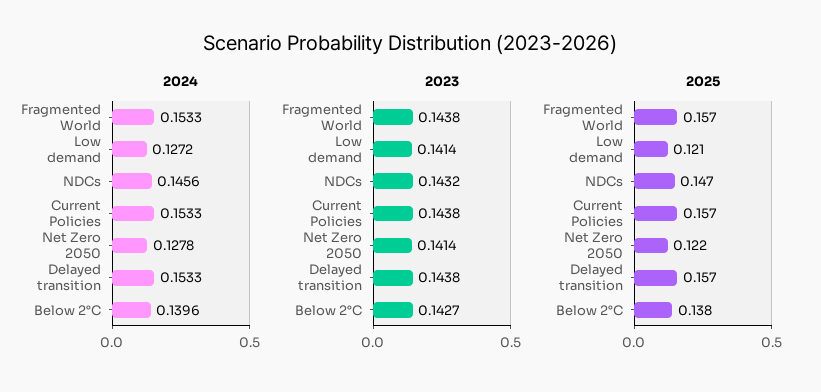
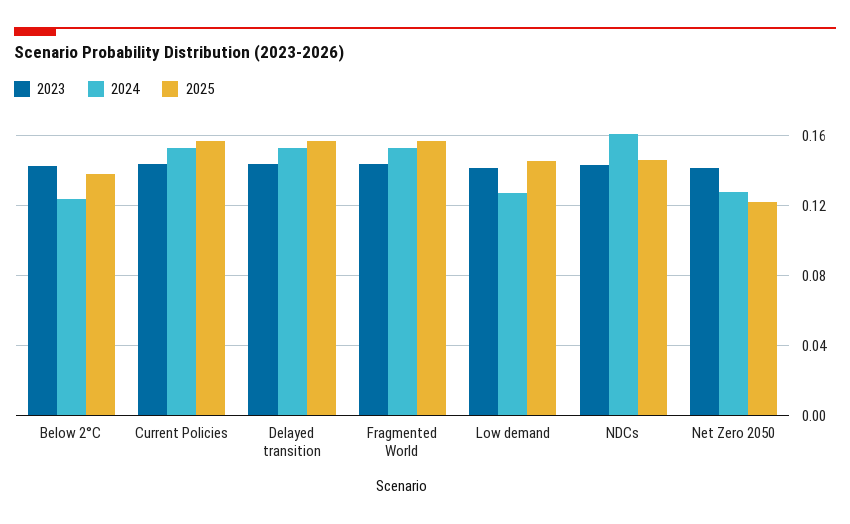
2024, NDCs: 0.1456 -> 0.16
2024, Below 2°C: 0.1396 -> 0.125
2025, Low demand: 0.121 -> 0.145

